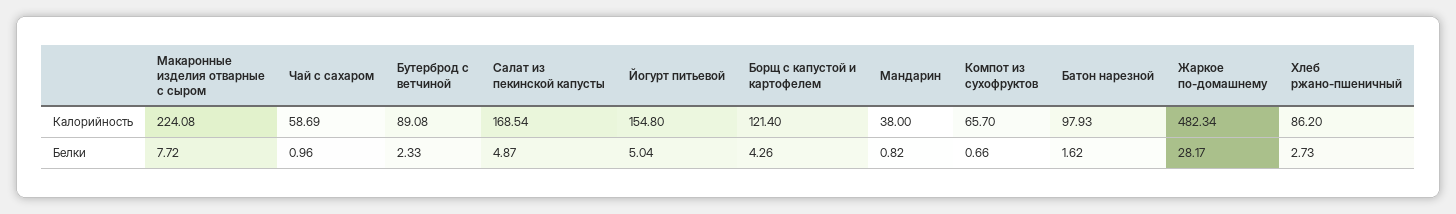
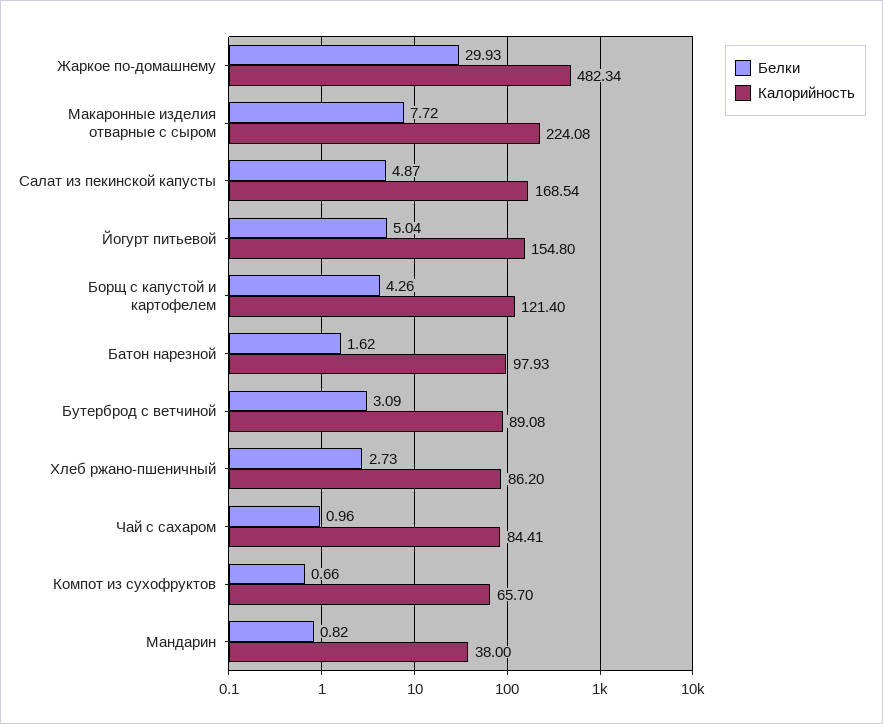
Калорийность, Чай с сахаром: 58.69 -> 84.41
Белки, Бутерброд с ветчиной: 2.33 -> 3.09
Белки, Жаркое по-домашнему: 28.17 -> 29.93

